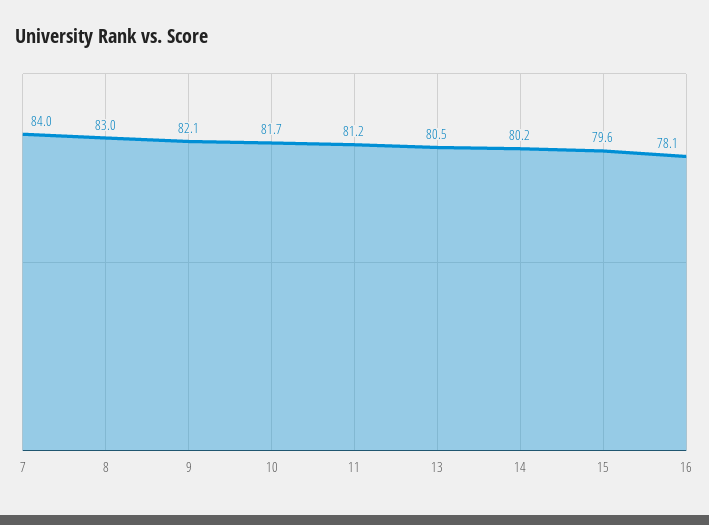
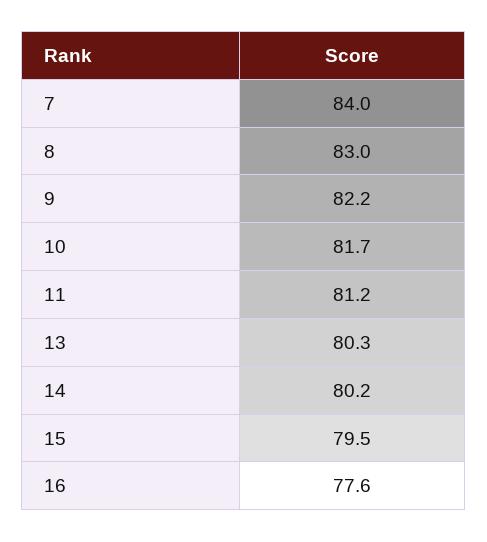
9: 82.1 -> 82.2
13: 80.5 -> 80.3
15: 79.6 -> 79.5
16: 78.1 -> 77.6

